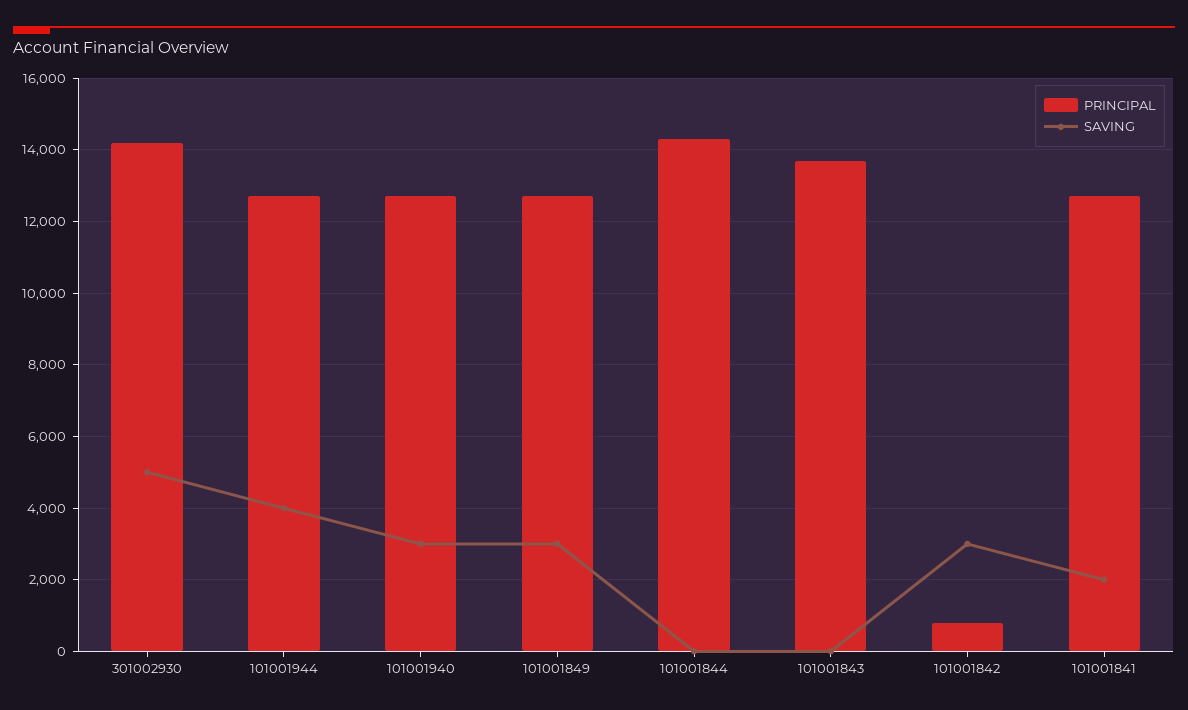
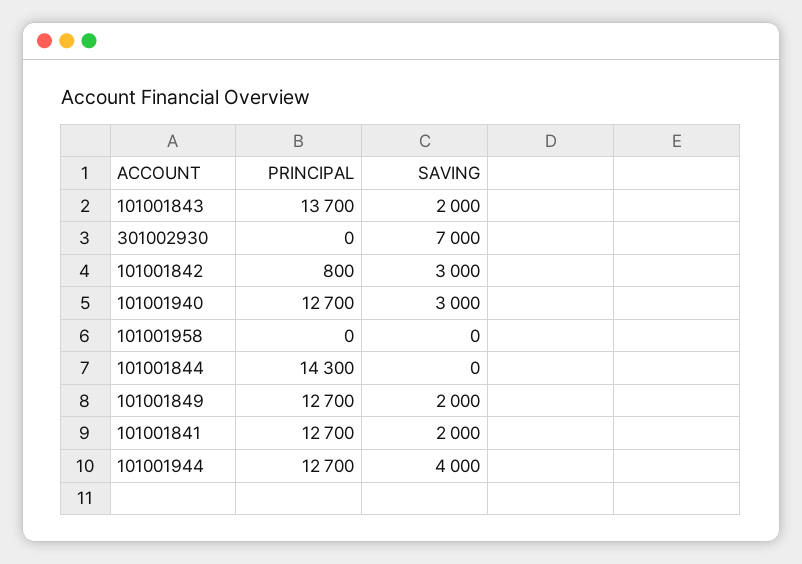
PRINCIPAL, 301002930: 14200 -> 0
SAVING, 301002930: 5000 -> 7000
SAVING, 101001849: 3000 -> 2000
SAVING, 101001843: 0 -> 2000
PRINCIPAL, 101001958: none -> 0
SAVING, 101001958: none -> 0

